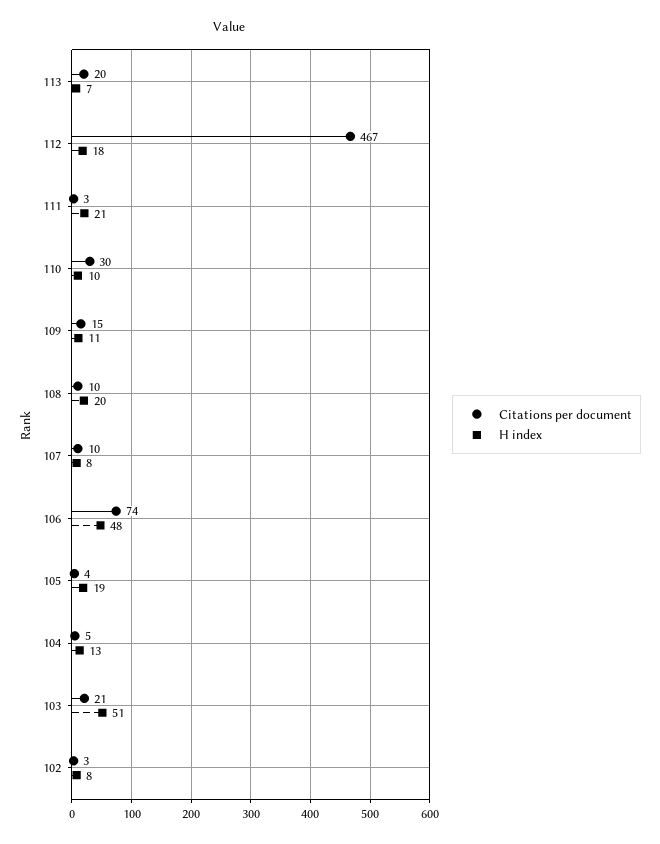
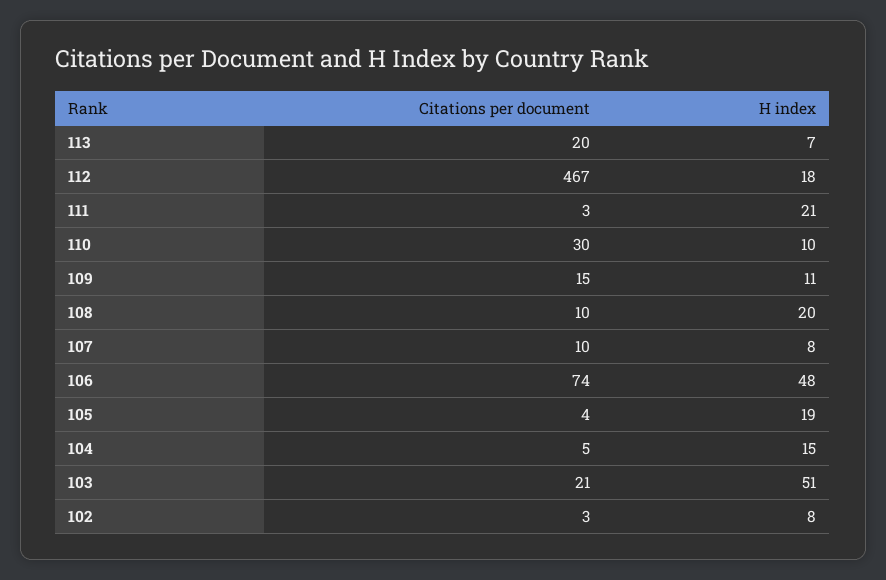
H index, 104: 13 -> 15

